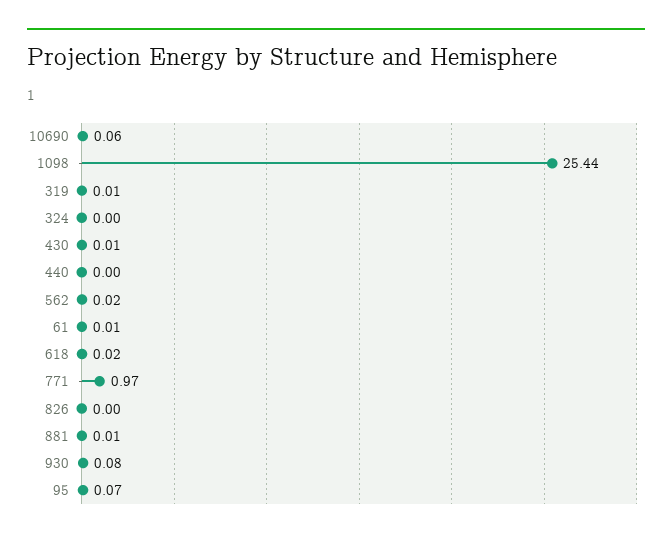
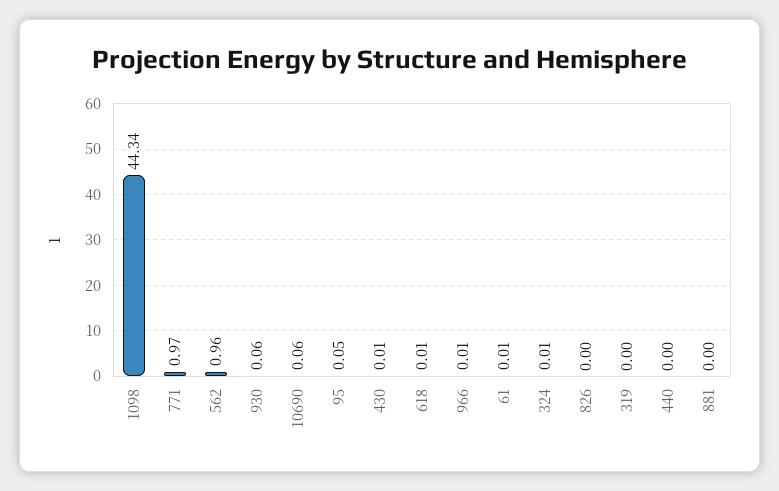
1098: 25.44 -> 44.34
319: 0.01 -> 0
324: 0 -> 0.01
562: 0.02 -> 0.96
618: 0.02 -> 0.01
881: 0.01 -> 0
930: 0.08 -> 0.06
95: 0.07 -> 0.05
966: none -> 0.01

